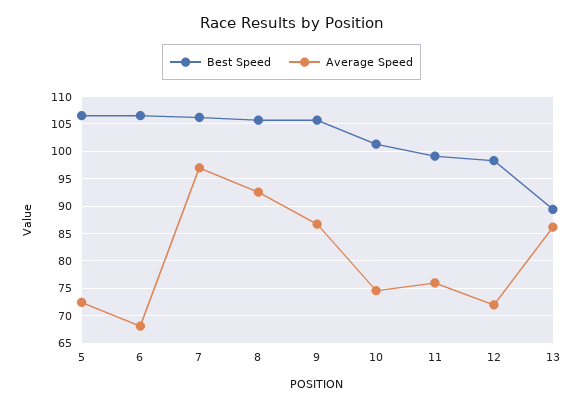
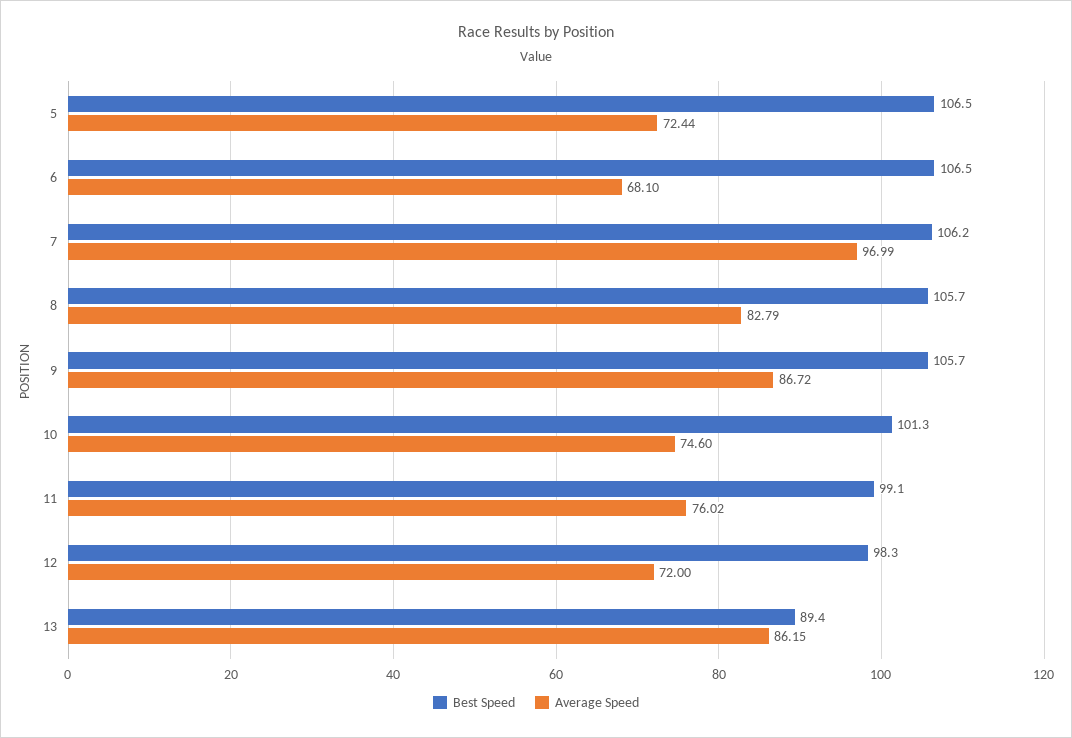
Average Speed, 8: 92.5 -> 82.79

